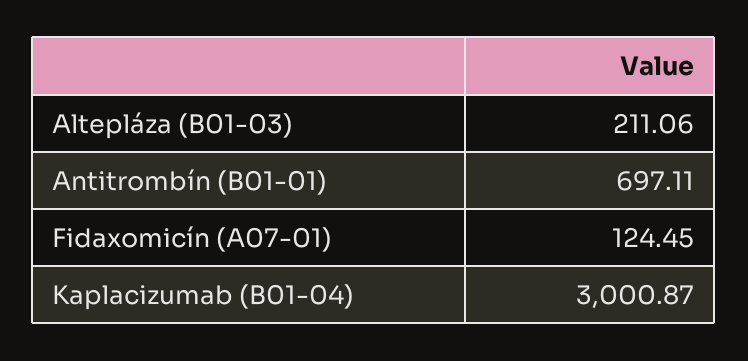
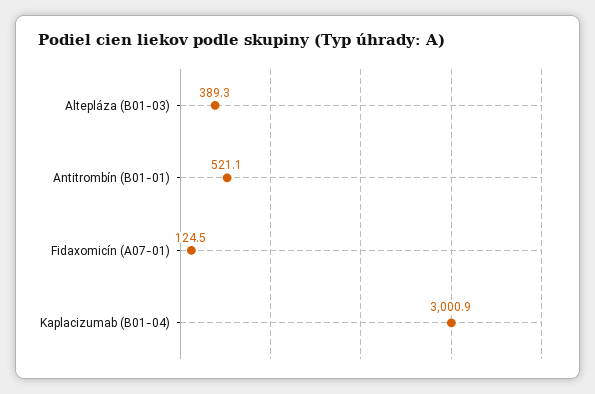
Altepláza (B01-03): 211.06 -> 389.3
Antitrombín (B01-01): 697.11 -> 521.1

